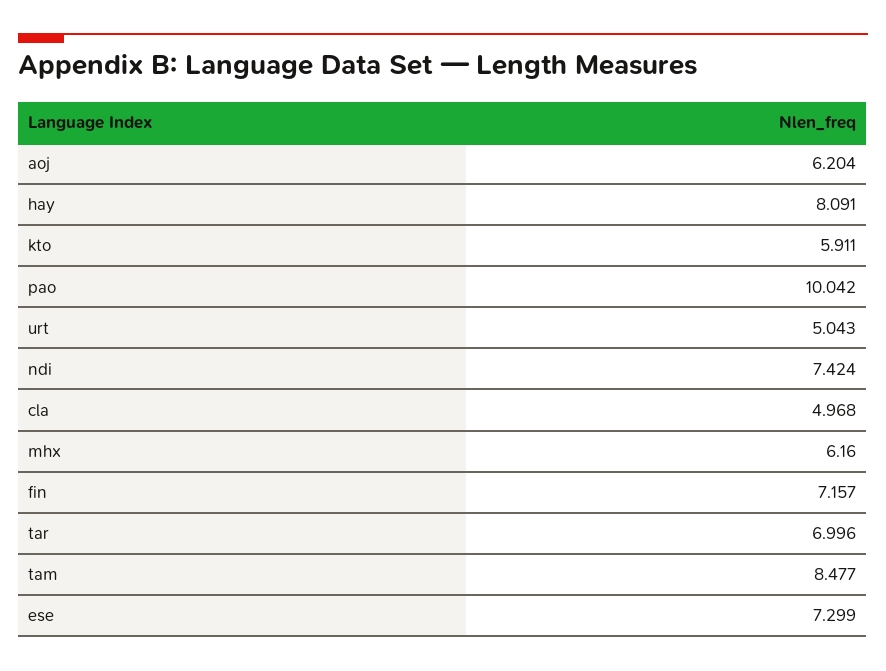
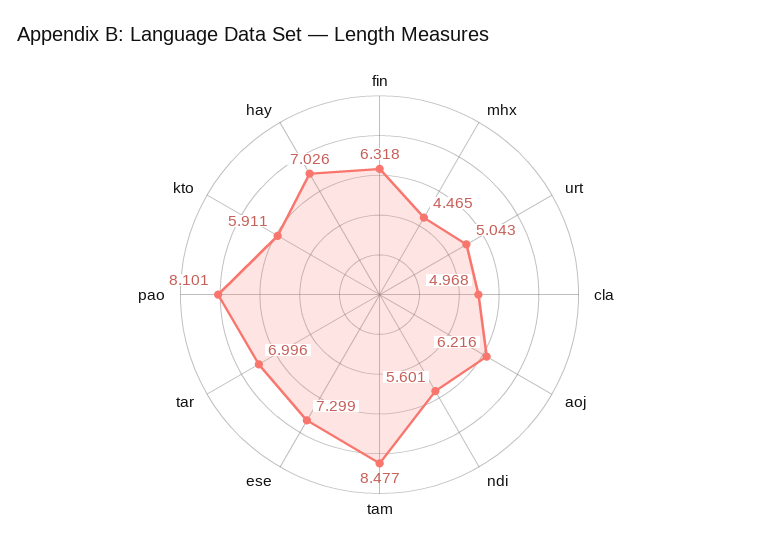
aoj: 6.204 -> 6.216
hay: 8.091 -> 7.026
pao: 10.042 -> 8.101
ndi: 7.424 -> 5.601
mhx: 6.16 -> 4.465
fin: 7.157 -> 6.318

